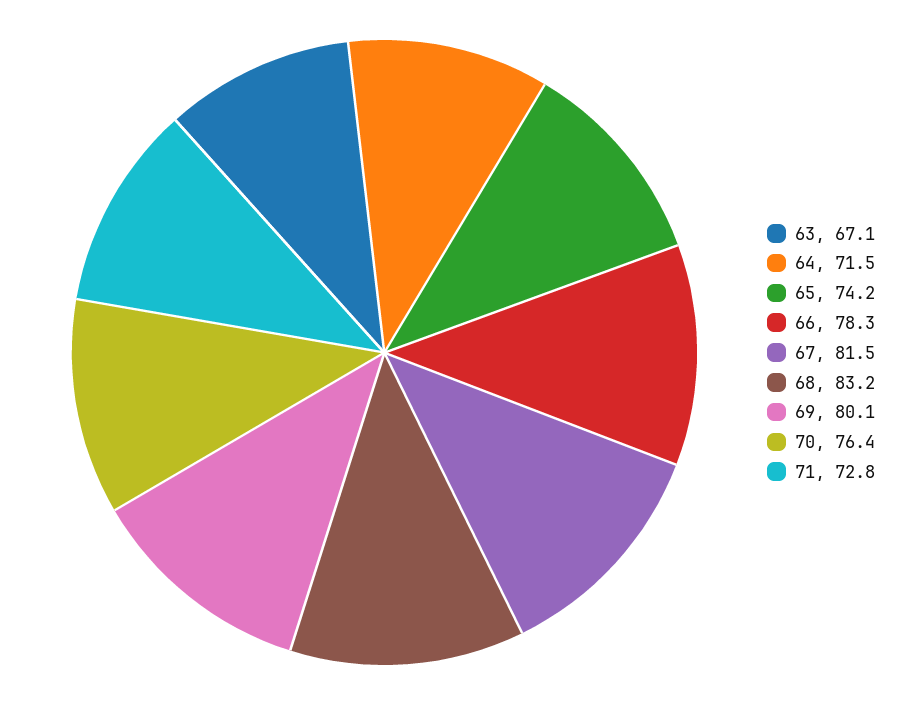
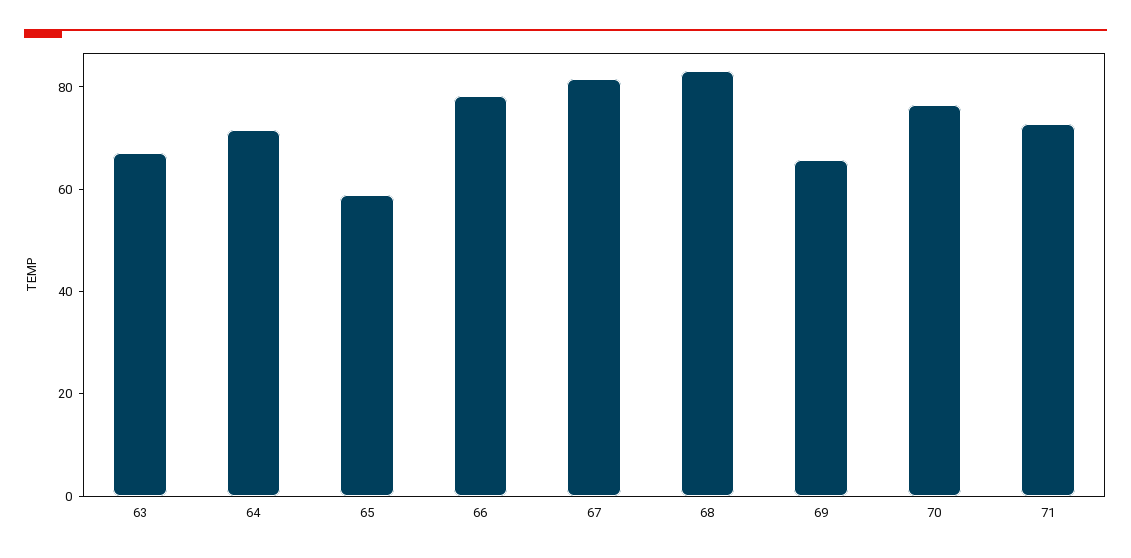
65: 74.2 -> 60
69: 80.1 -> 65

